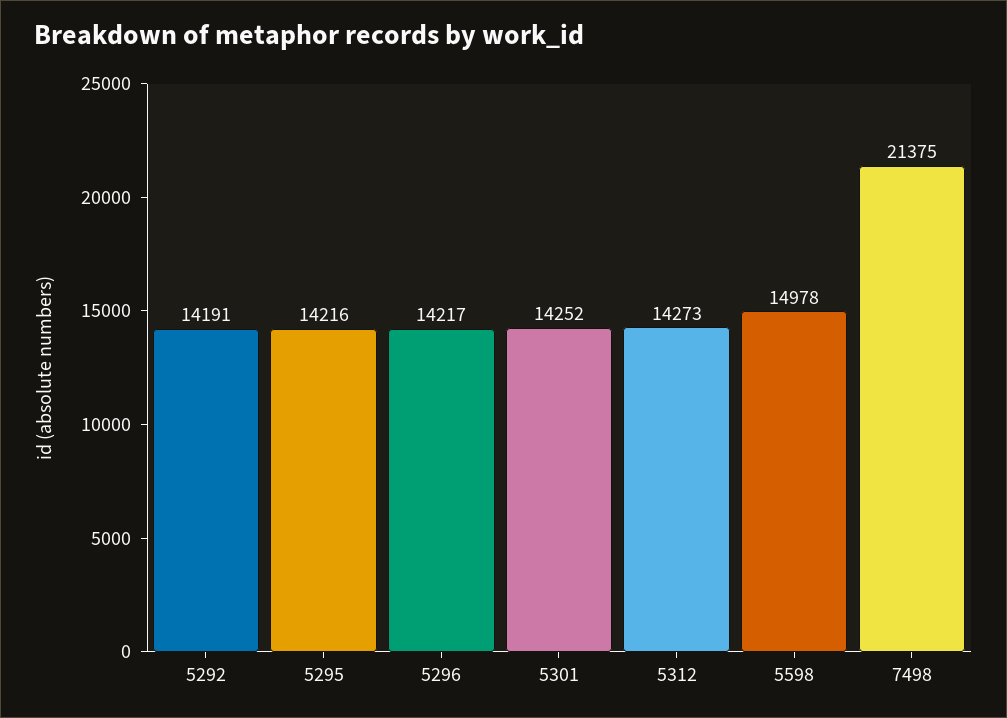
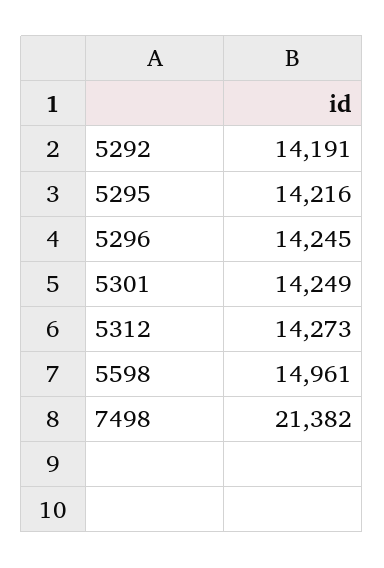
5296: 14217 -> 14245
5301: 14252 -> 14249
5598: 14978 -> 14961
7498: 21375 -> 21382

